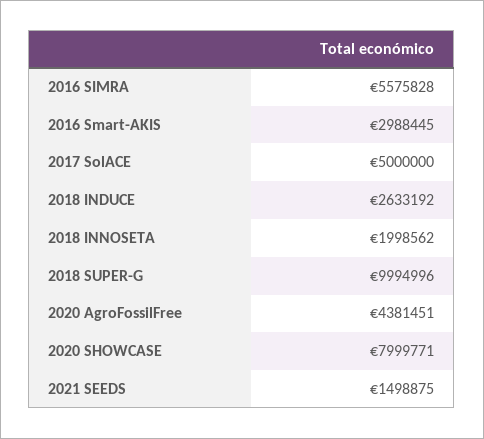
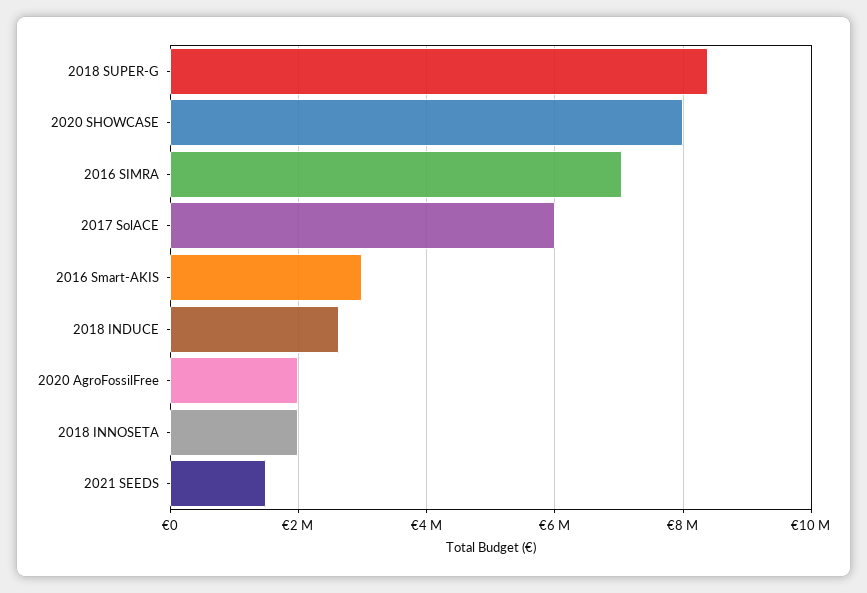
2016 SIMRA: 5575828 -> 7000000
2017 SolACE: 5000000 -> 6000000
2018 SUPER-G: 9994996 -> 8400000
2020 AgroFossilFree: 4381451 -> 2000000

